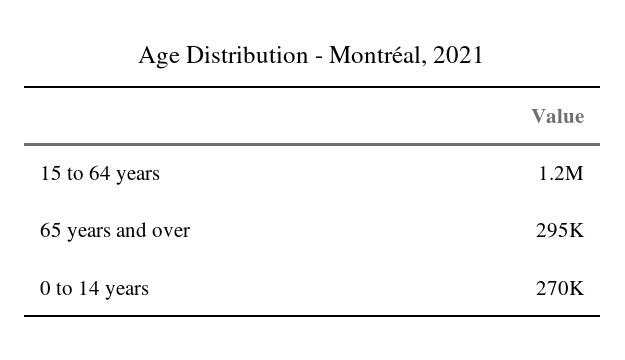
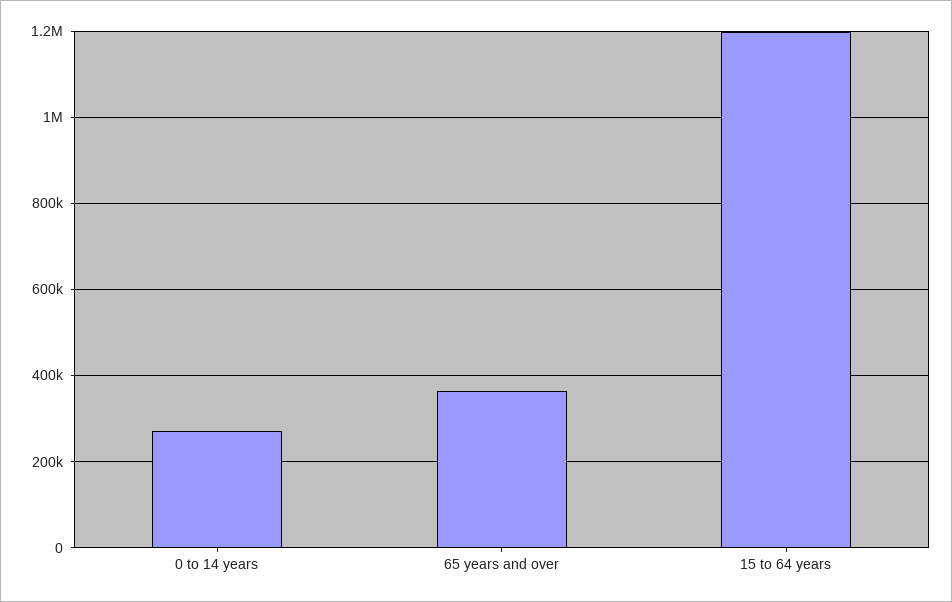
65 years and over: 295000 -> 360000

